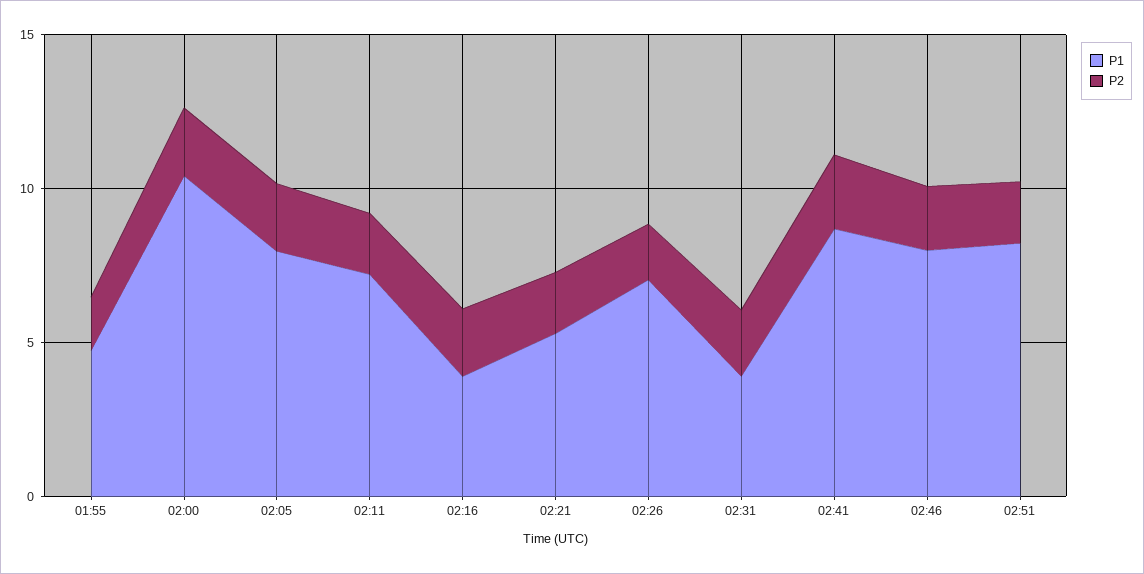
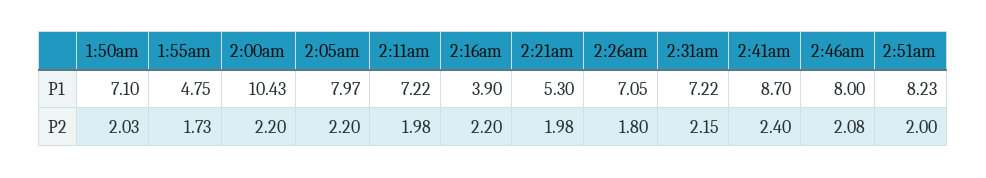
P1, 02:31: 4 -> 7.22
P1, 1:50am: none -> 7.1
P2, 1:50am: none -> 2.03

